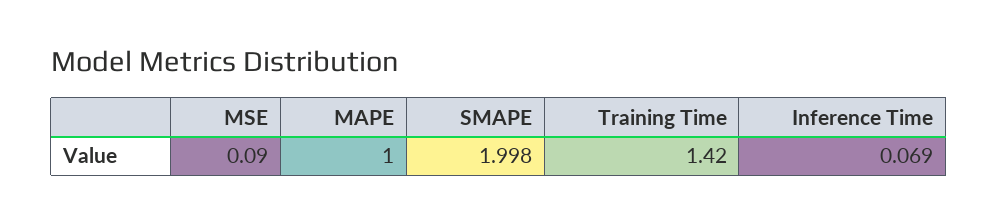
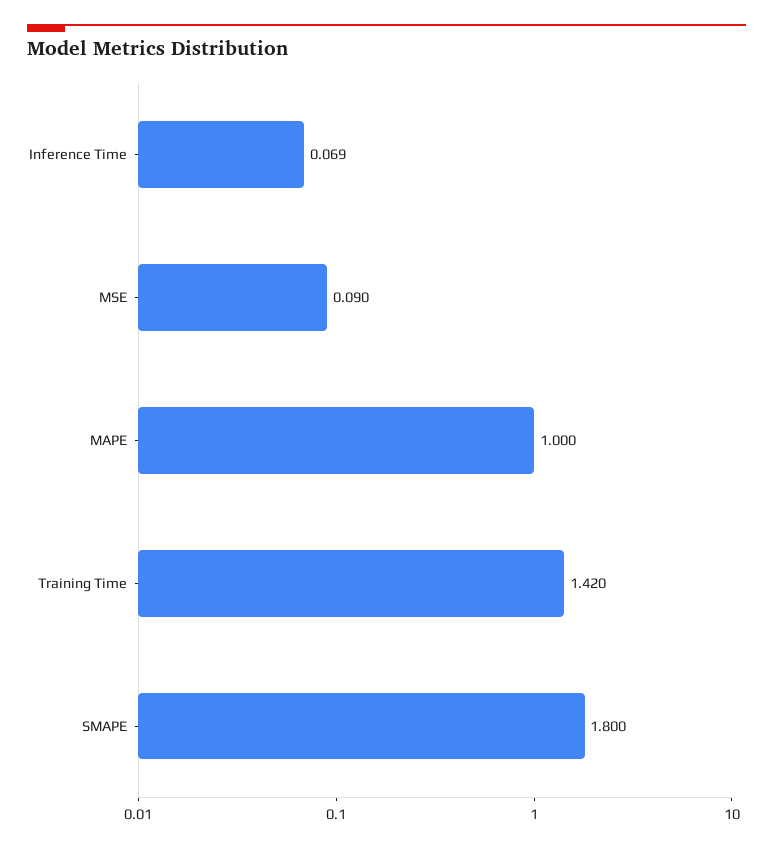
SMAPE: 1.998 -> 1.8

